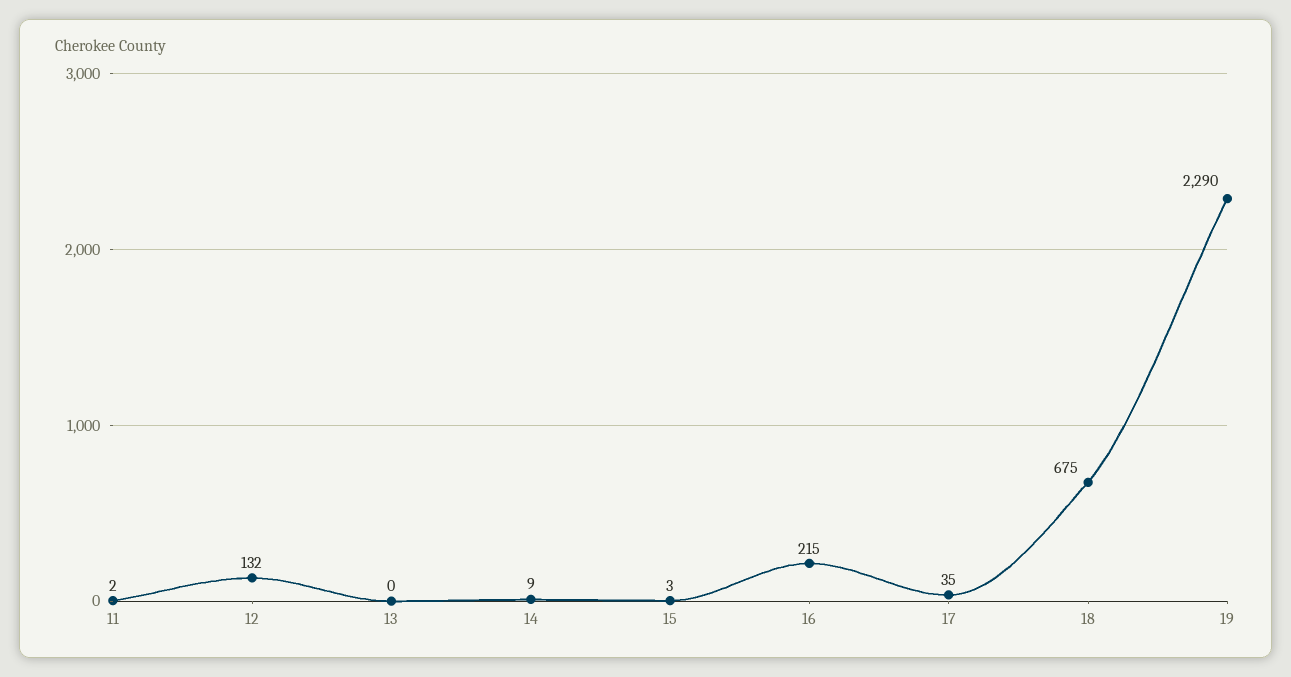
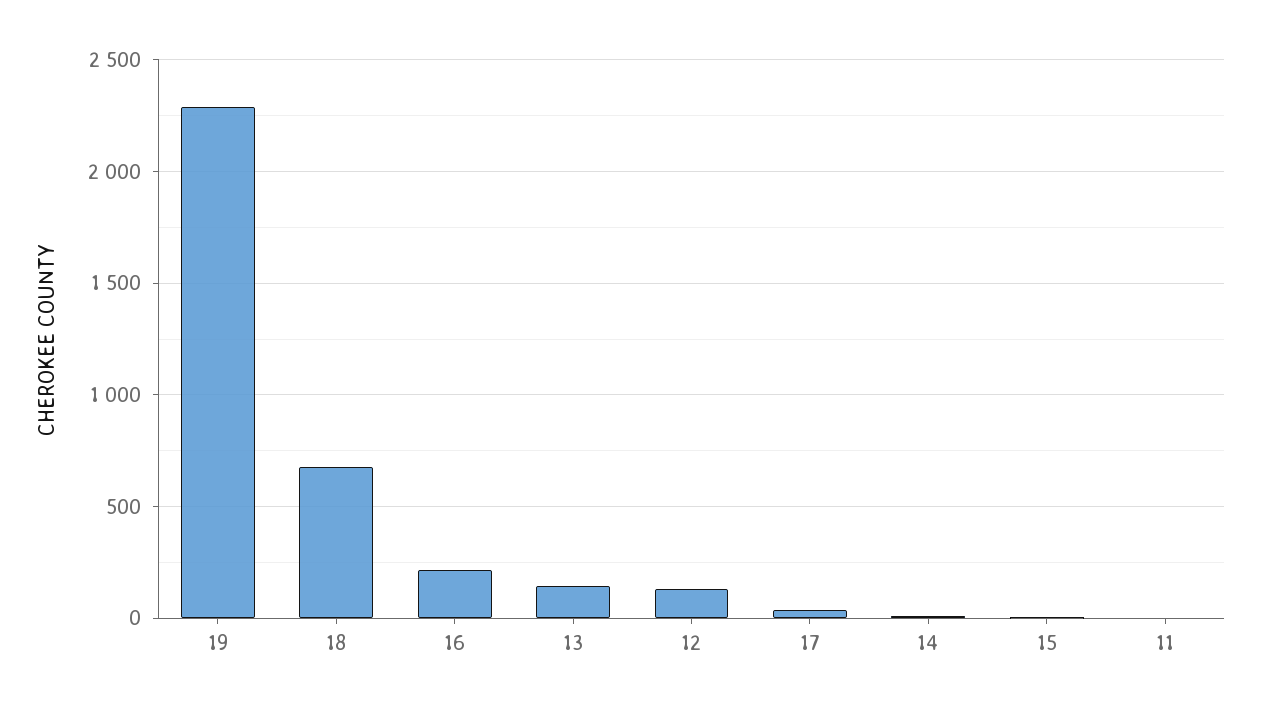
13: 0 -> 150

